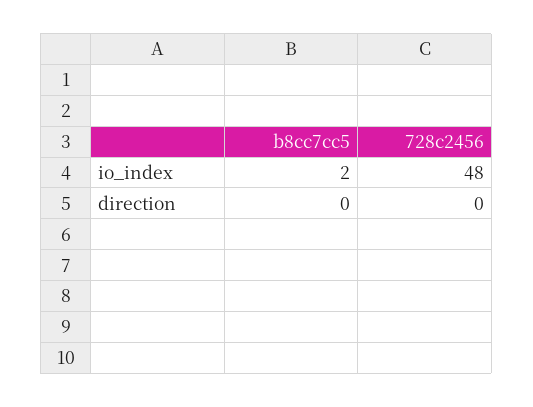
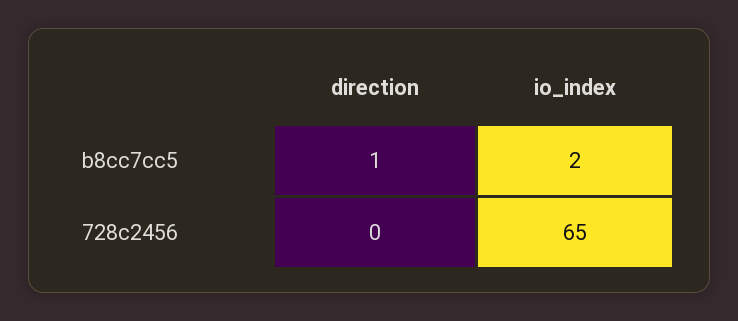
728c2456, io_index: 48 -> 65
b8cc7cc5, direction: 0 -> 1

